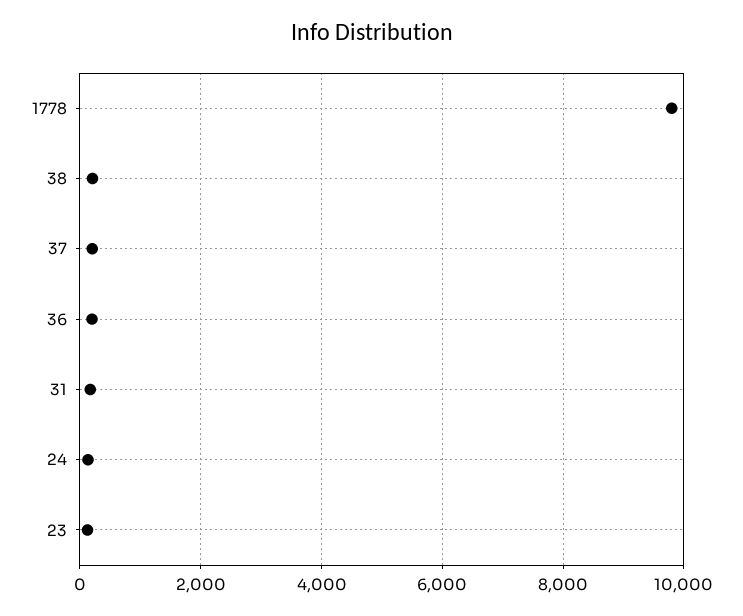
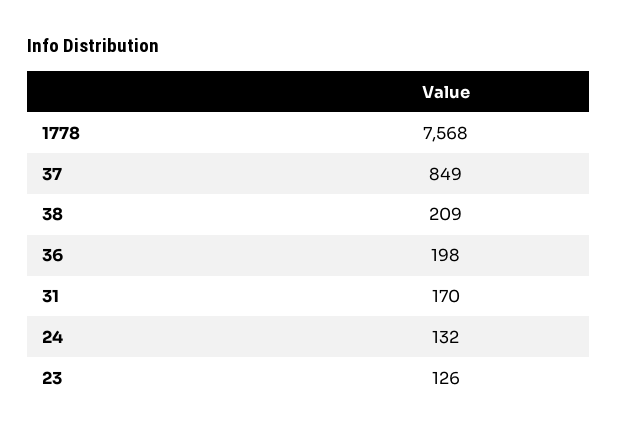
1778: 9800 -> 7568
37: 200 -> 849

